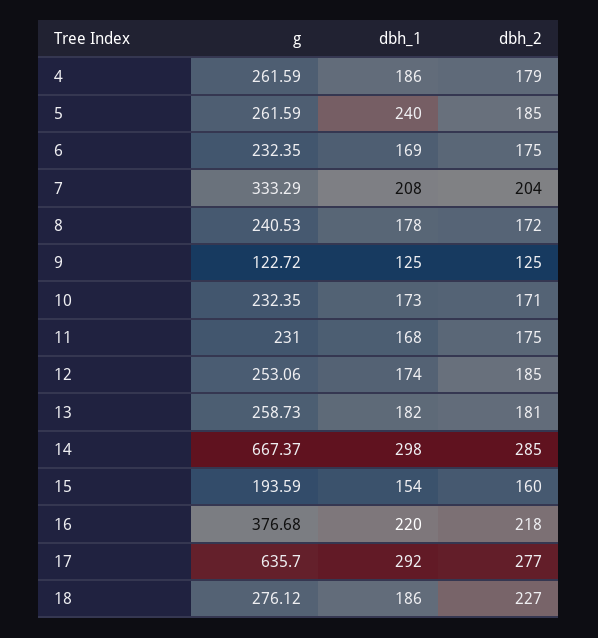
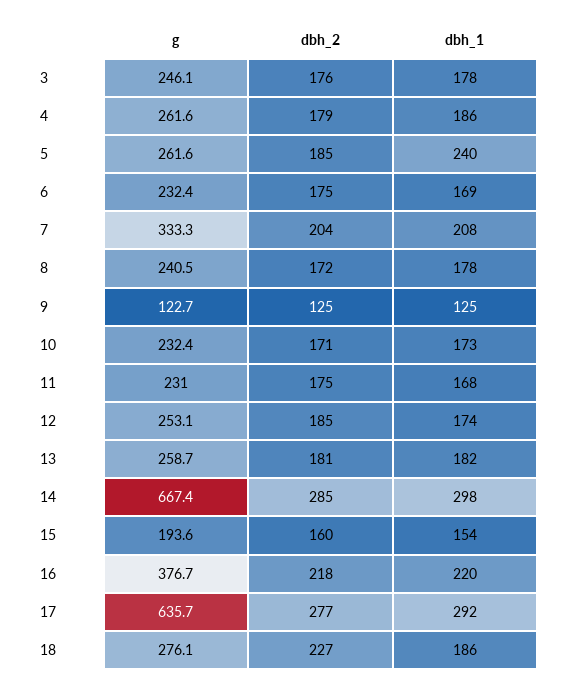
g, 3: none -> 246.1
dbh_2, 3: none -> 176
dbh_1, 3: none -> 178

